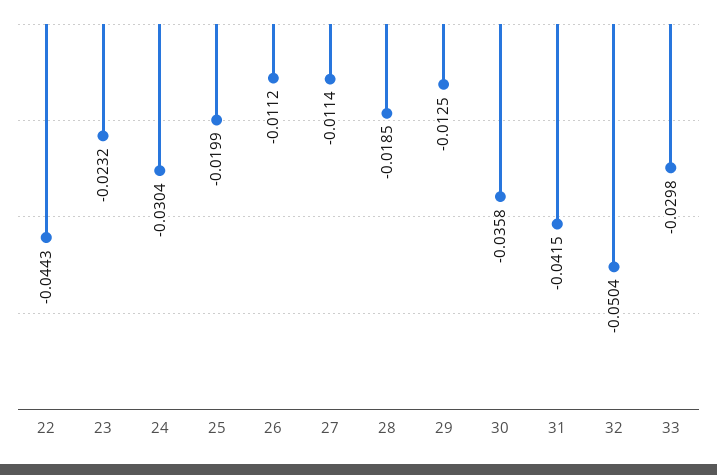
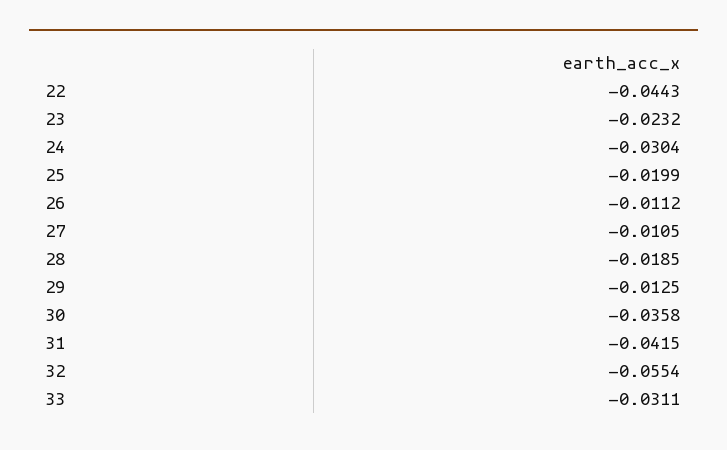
27: -0.0114 -> -0.0105
32: -0.0504 -> -0.0554
33: -0.0298 -> -0.0311

